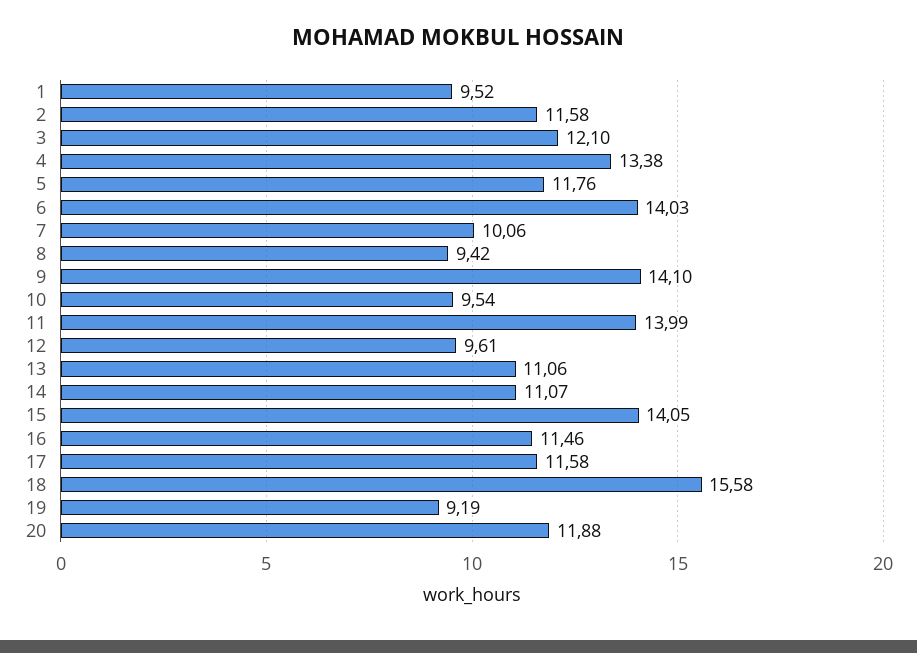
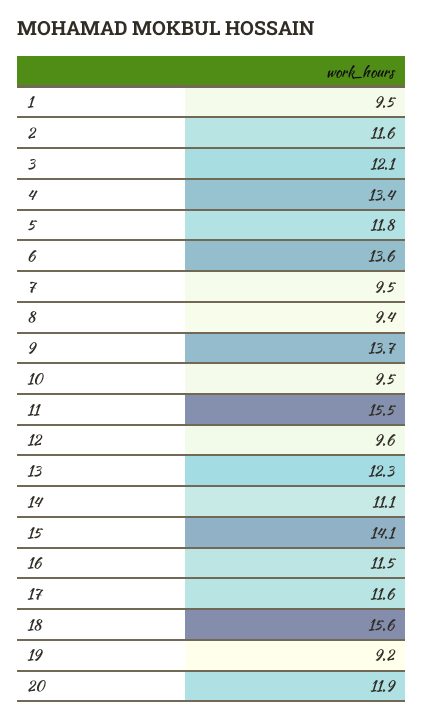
6: 14.03 -> 13.6
7: 10.06 -> 9.5
9: 14.1 -> 13.7
11: 13.99 -> 15.5
13: 11.06 -> 12.3

